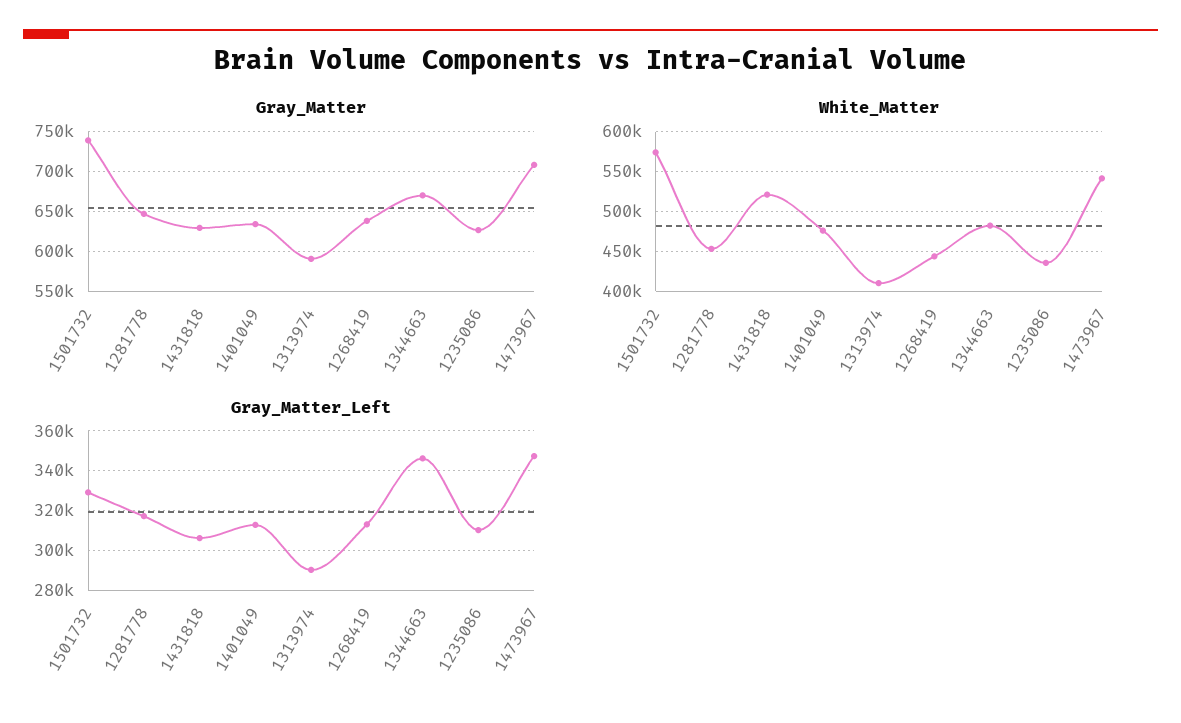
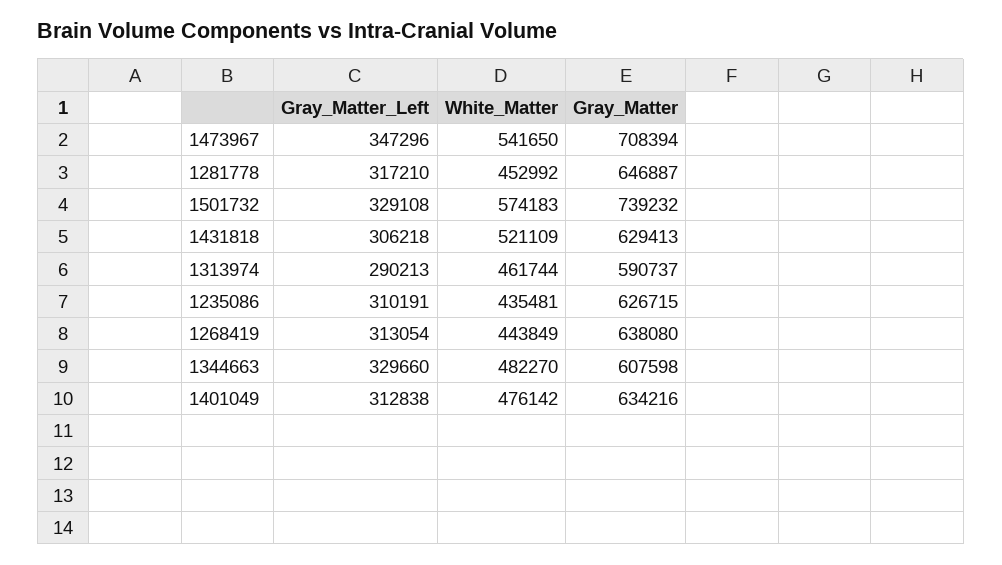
Gray_Matter, 1344663: 670000 -> 607598
White_Matter, 1313974: 410000 -> 461744
Gray_Matter_Left, 1344663: 345000 -> 329660

